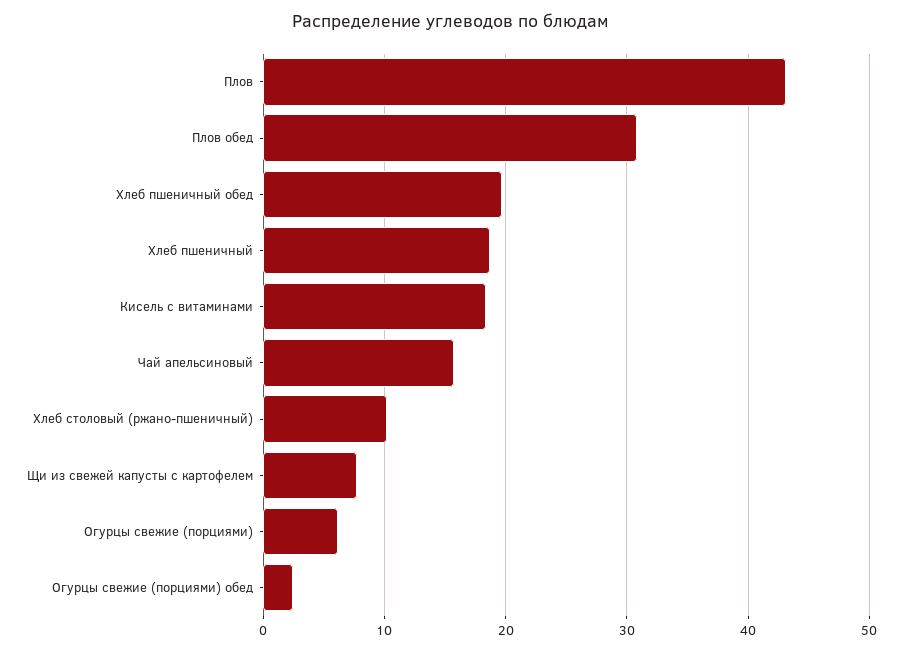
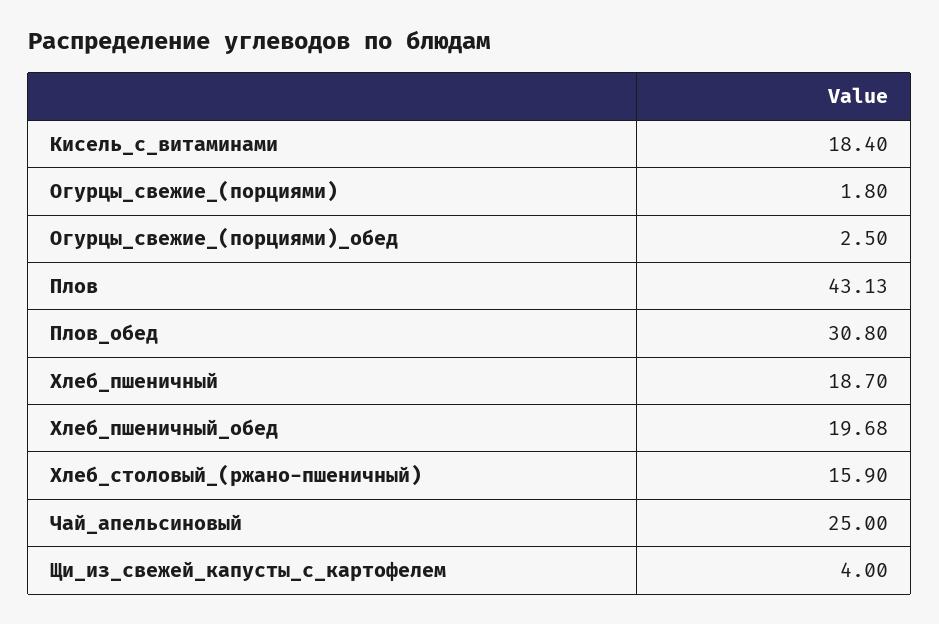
Чай апельсиновый: 16 -> 25
Хлеб столовый (ржано-пшеничный): 10 -> 15.9
Щи из свежей капусты с картофелем: 8 -> 4
Огурцы свежие (порциями): 6 -> 1.8

